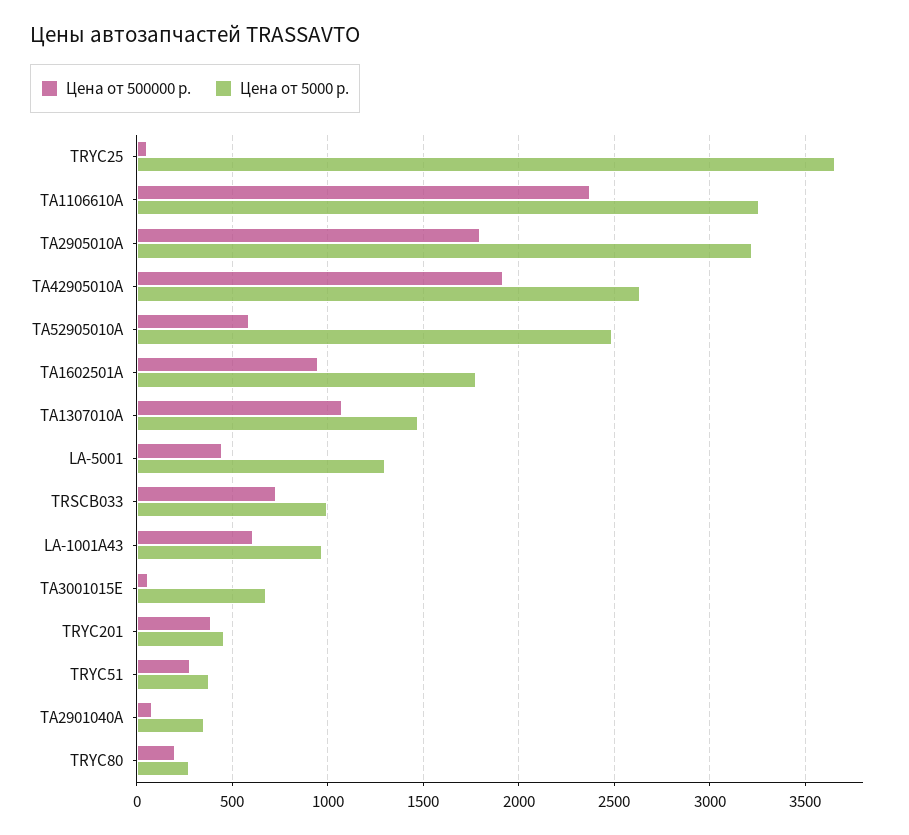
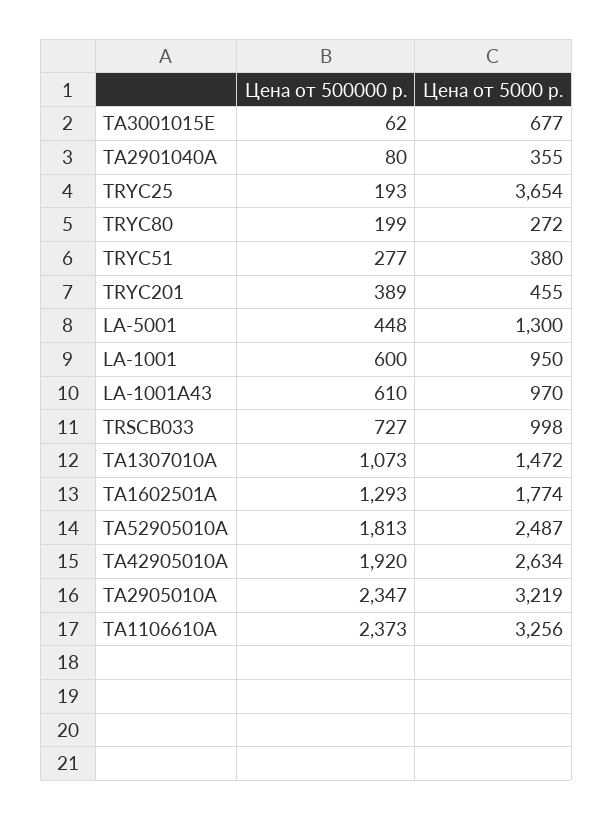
Цена от 500000 р., TRYC25: 50 -> 193
Цена от 500000 р., TA2905010A: 1800 -> 2347
Цена от 500000 р., TA52905010A: 600 -> 1813
Цена от 500000 р., TA1602501A: 950 -> 1293
Цена от 500000 р., LA-1001: none -> 600
Цена от 5000 р., LA-1001: none -> 950

